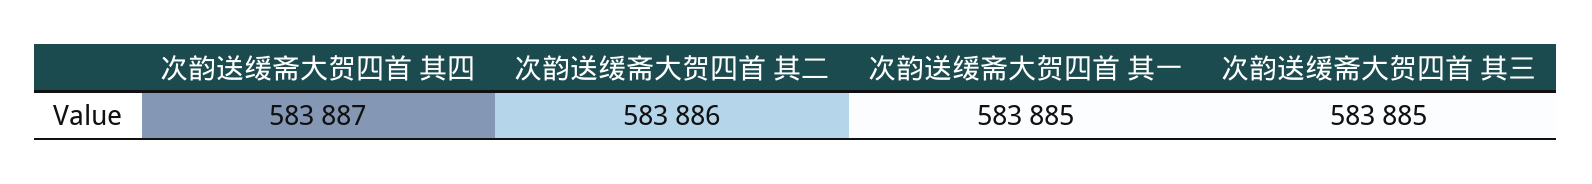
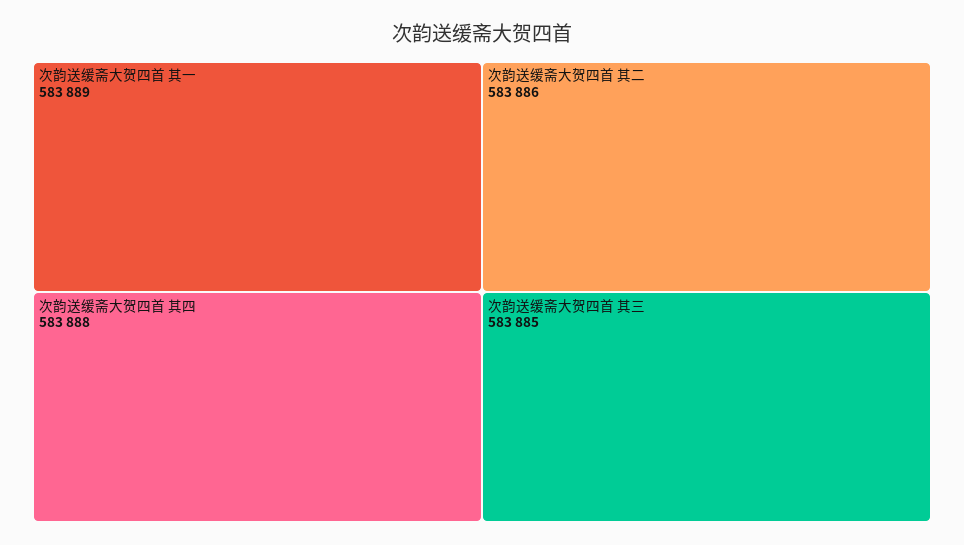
次韵送缓斋大贺四首 其四: 583887 -> 583888
次韵送缓斋大贺四首 其一: 583885 -> 583889

